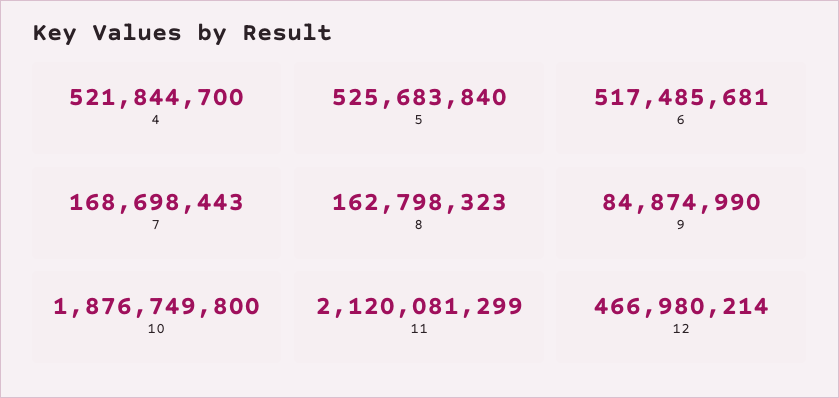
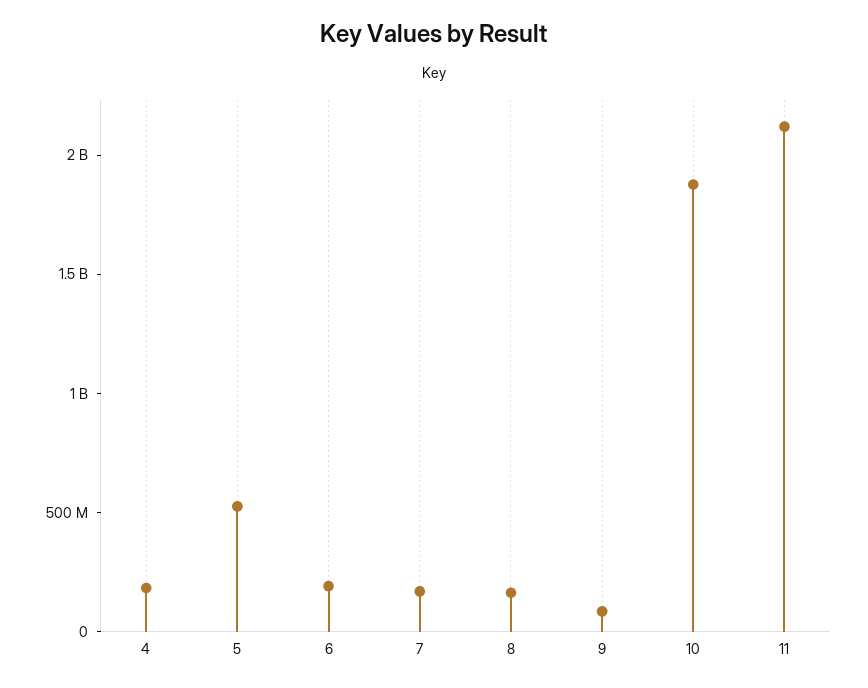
4: 521844700 -> 200000000
6: 517485681 -> 200000000
12: 466980214 -> none

